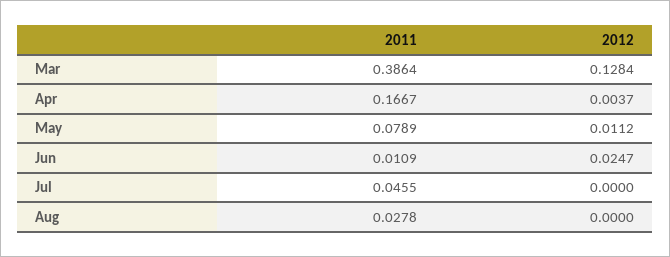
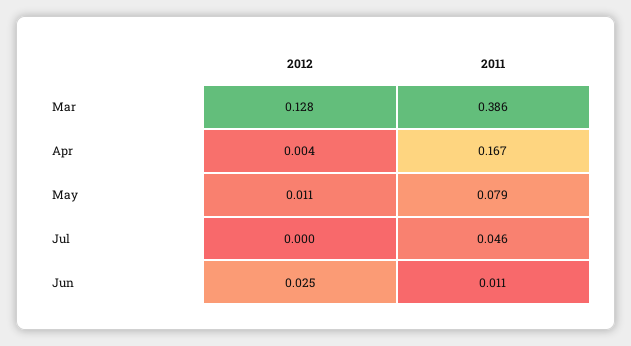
2011, Aug: 0.0278 -> none
2012, Aug: 0 -> none

